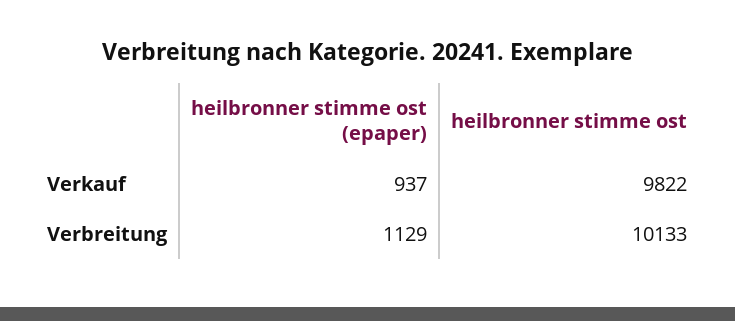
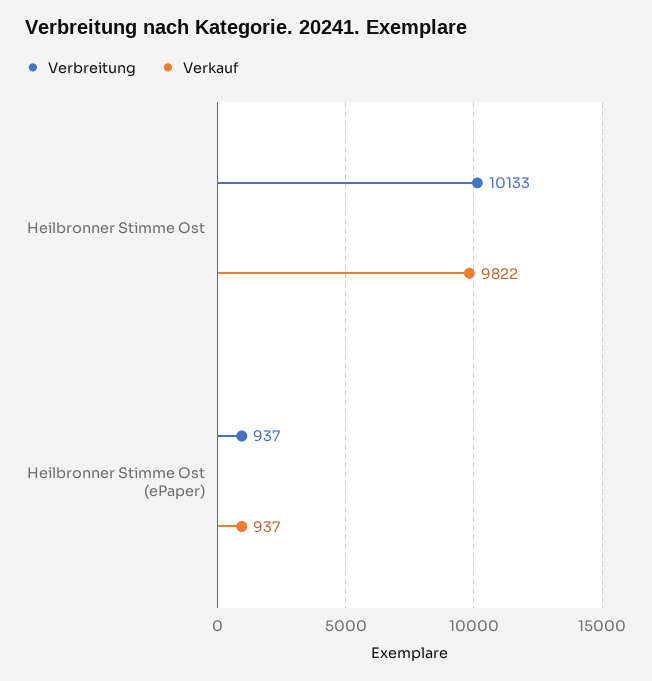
Verbreitung, heilbronner stimme ost (epaper): 1129 -> 937

